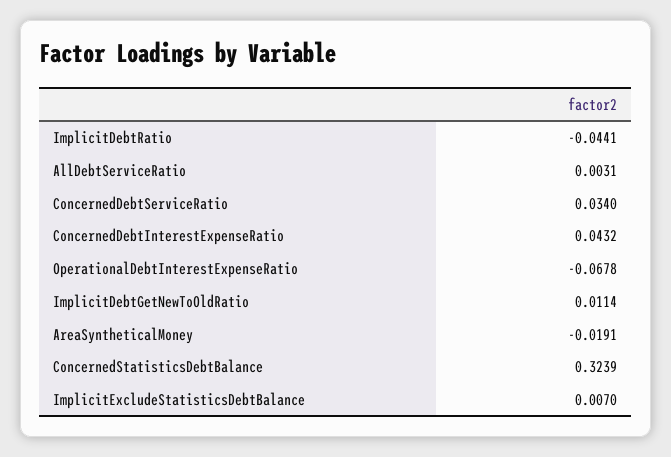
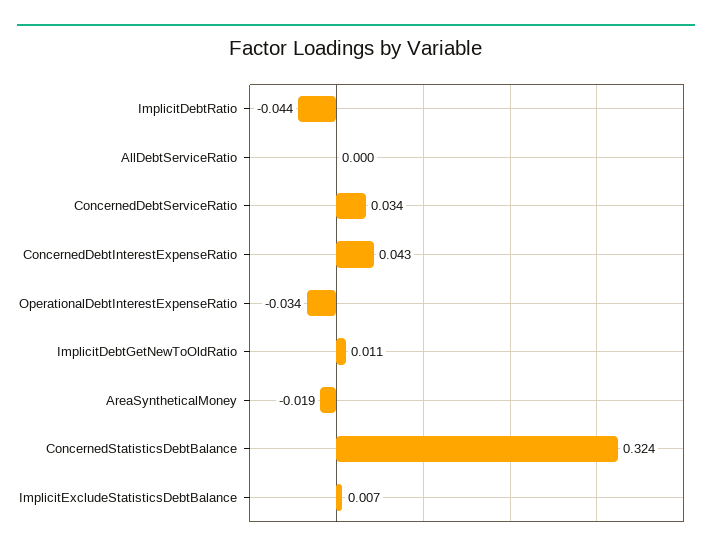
AllDebtServiceRatio: 0.0031 -> 0
OperationalDebtInterestExpenseRatio: -0.0678 -> -0.034

